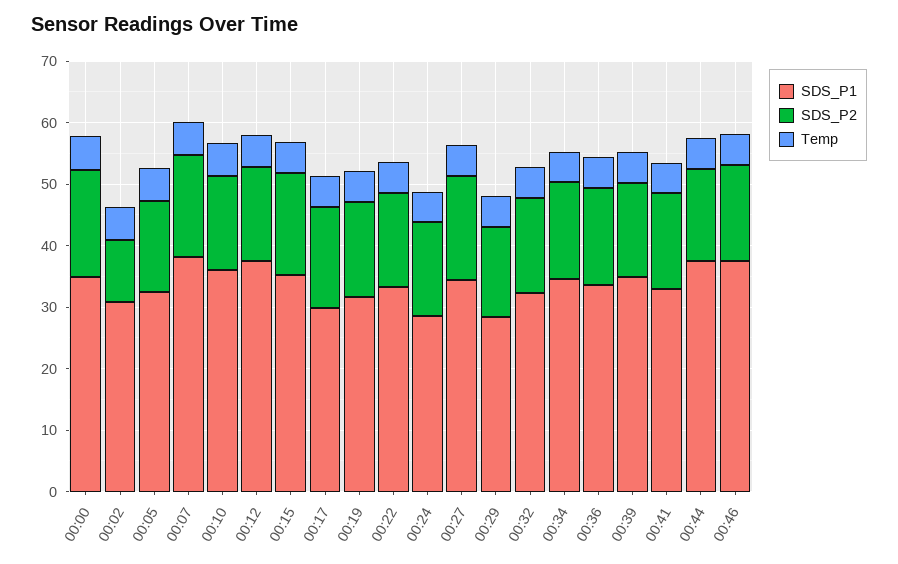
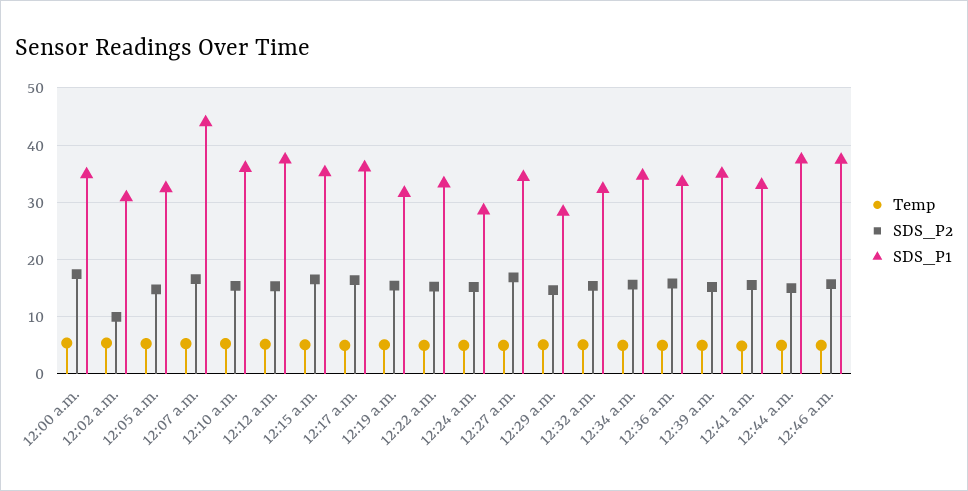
SDS_P1, 00:07: 38 -> 44
SDS_P1, 00:17: 30 -> 36

